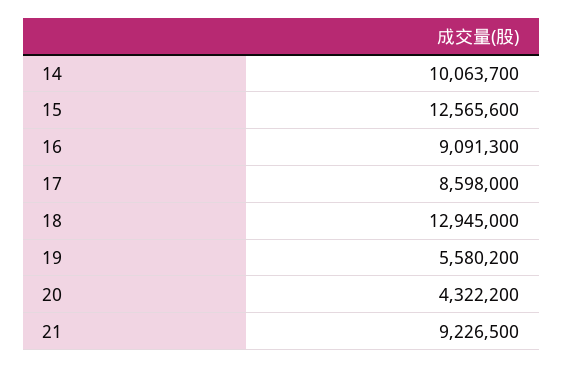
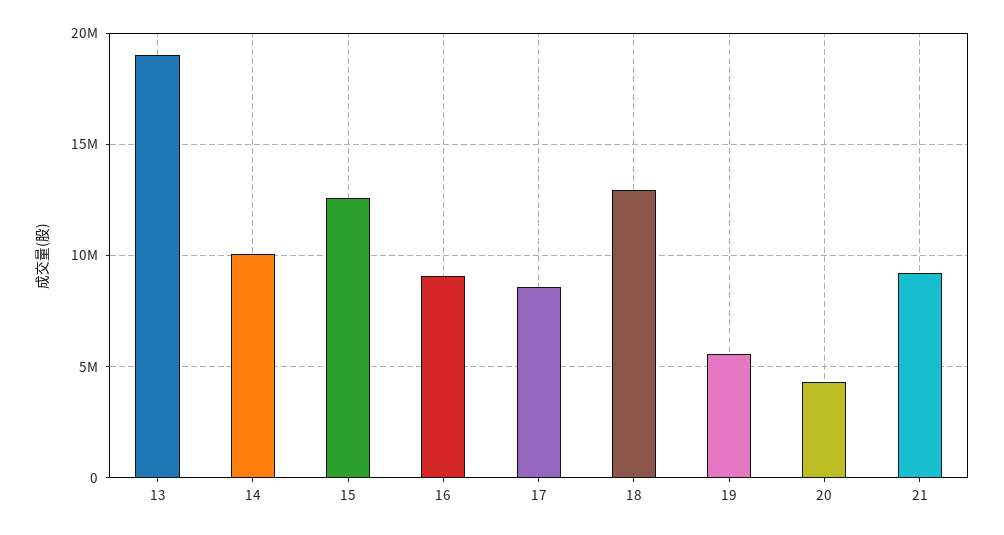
13: none -> 19000000

